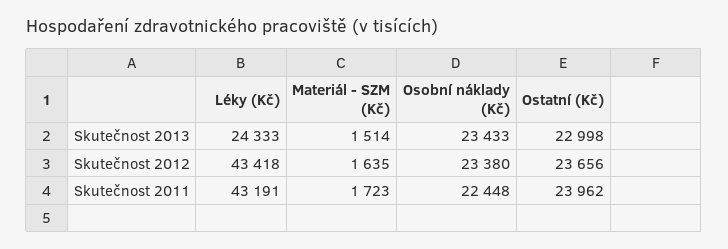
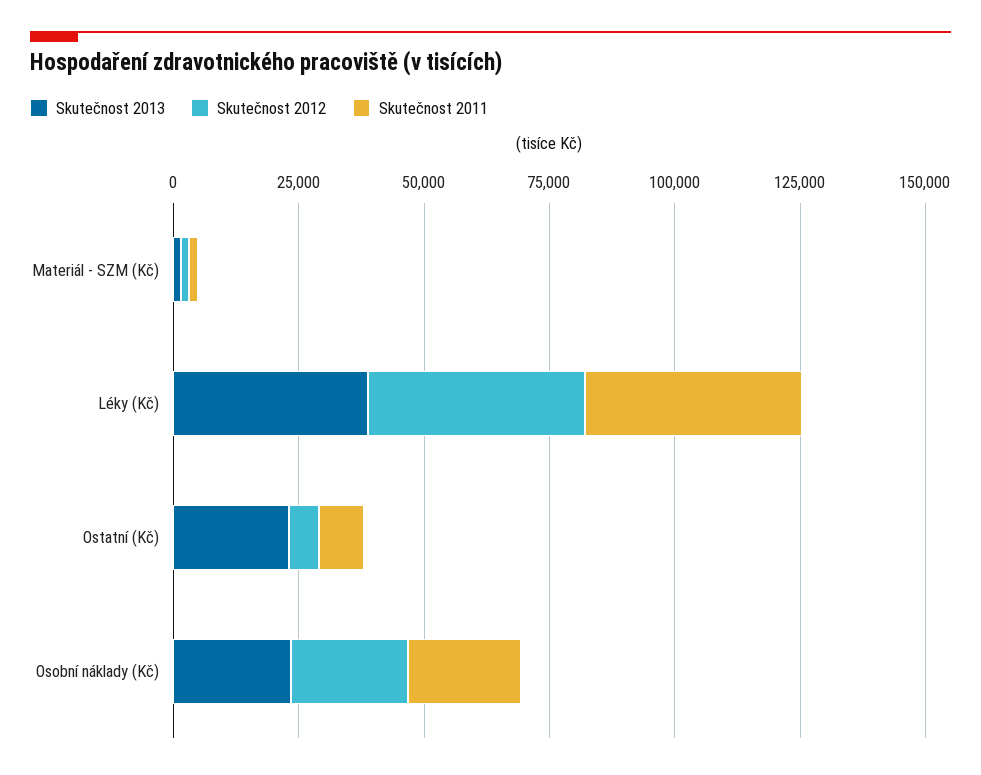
Skutečnost 2013, Léky (Kč): 24333 -> 40000
Skutečnost 2012, Ostatní (Kč): 23656 -> 5000
Skutečnost 2011, Ostatní (Kč): 23962 -> 10000

